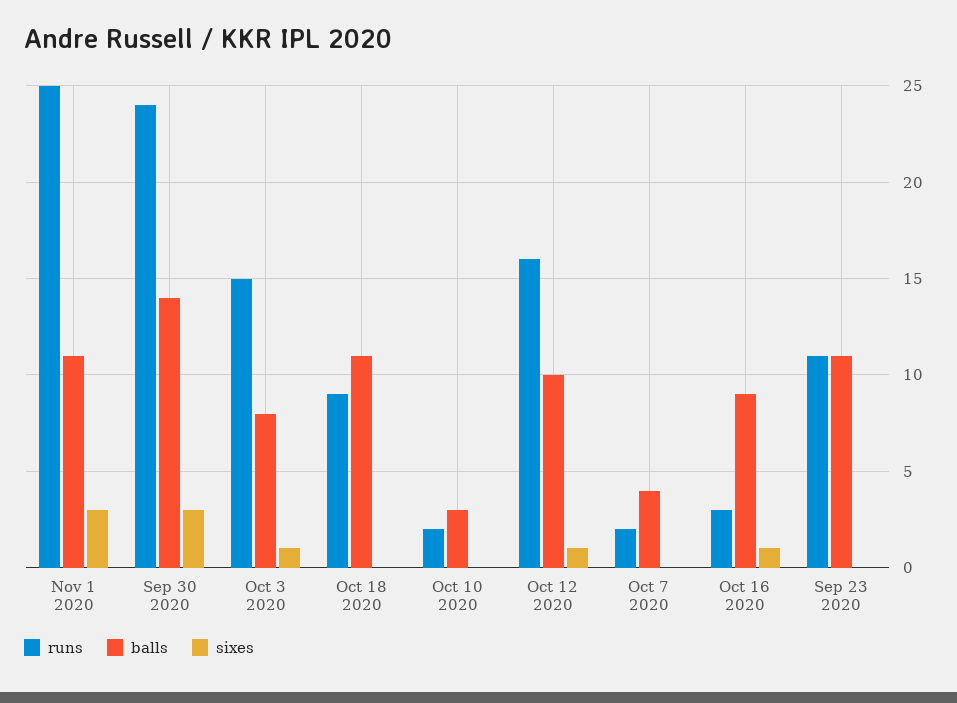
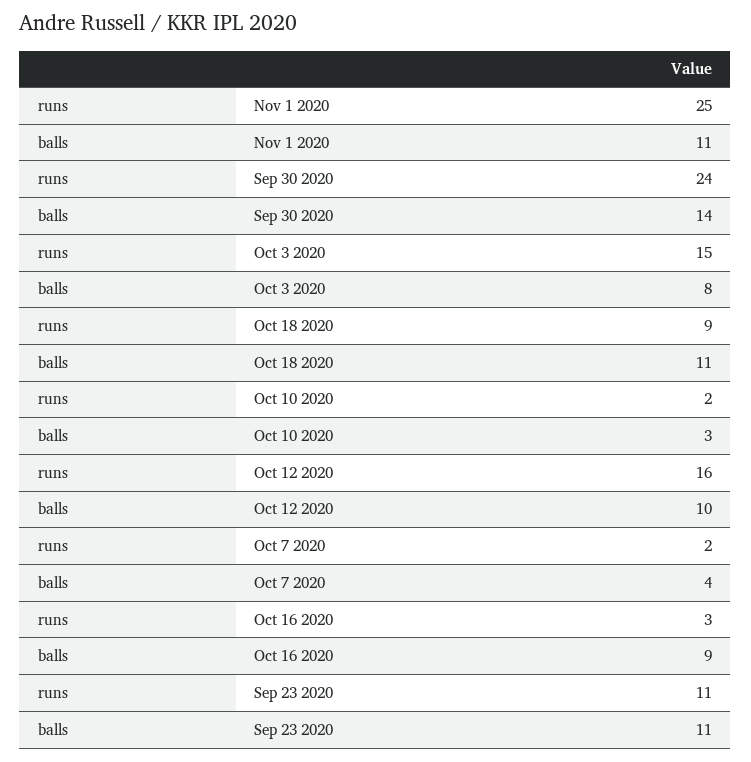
sixes, Nov 1 2020: 3 -> none
sixes, Sep 30 2020: 3 -> none
sixes, Oct 3 2020: 1 -> none
sixes, Oct 18 2020: 0 -> none
sixes, Oct 10 2020: 0 -> none
sixes, Oct 12 2020: 1 -> none
sixes, Oct 7 2020: 0 -> none
sixes, Oct 16 2020: 1 -> none
sixes, Sep 23 2020: 0 -> none

